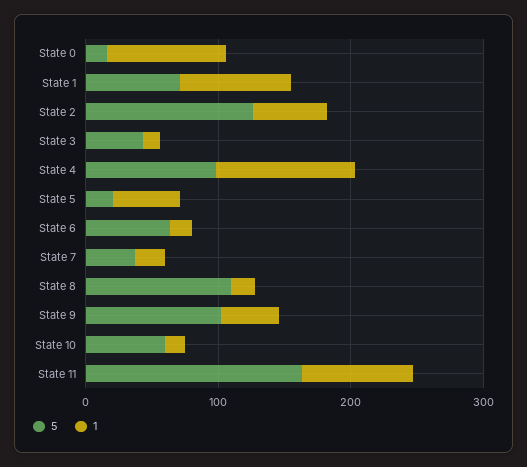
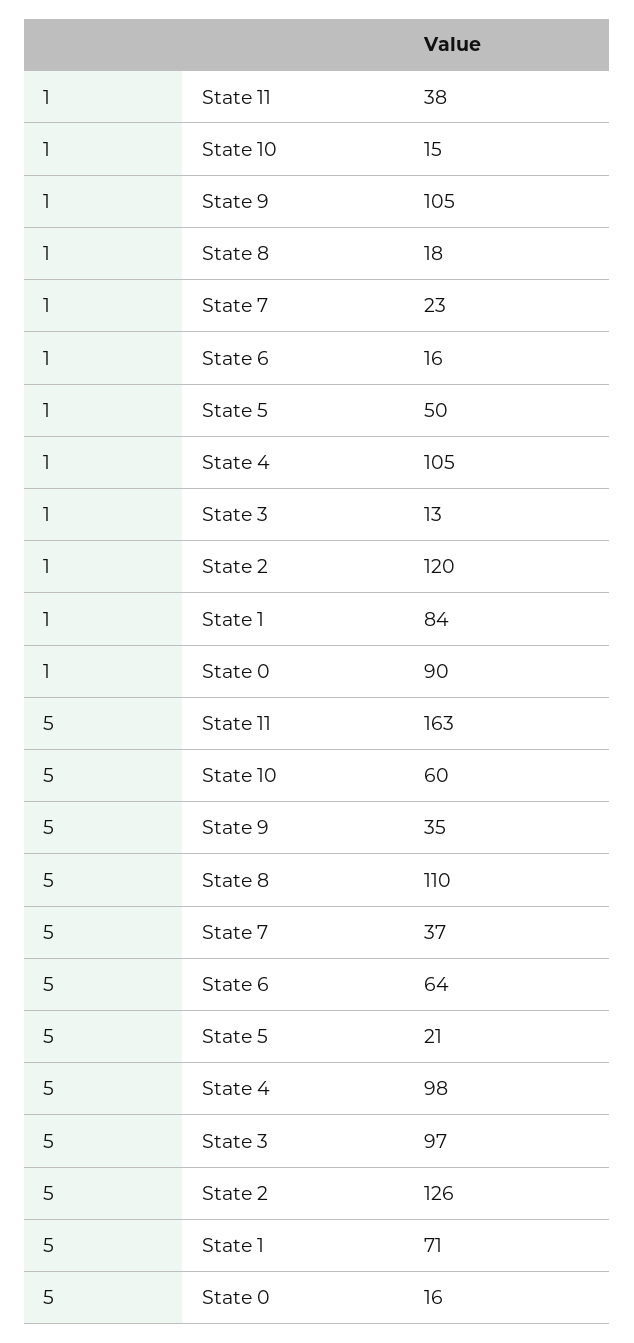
1, State 2: 60 -> 120
5, State 3: 40 -> 97
5, State 9: 100 -> 35
1, State 9: 40 -> 105
1, State 11: 80 -> 38

